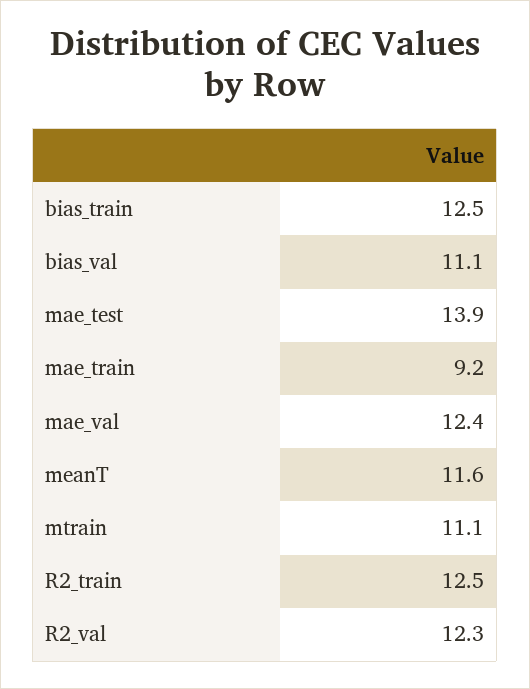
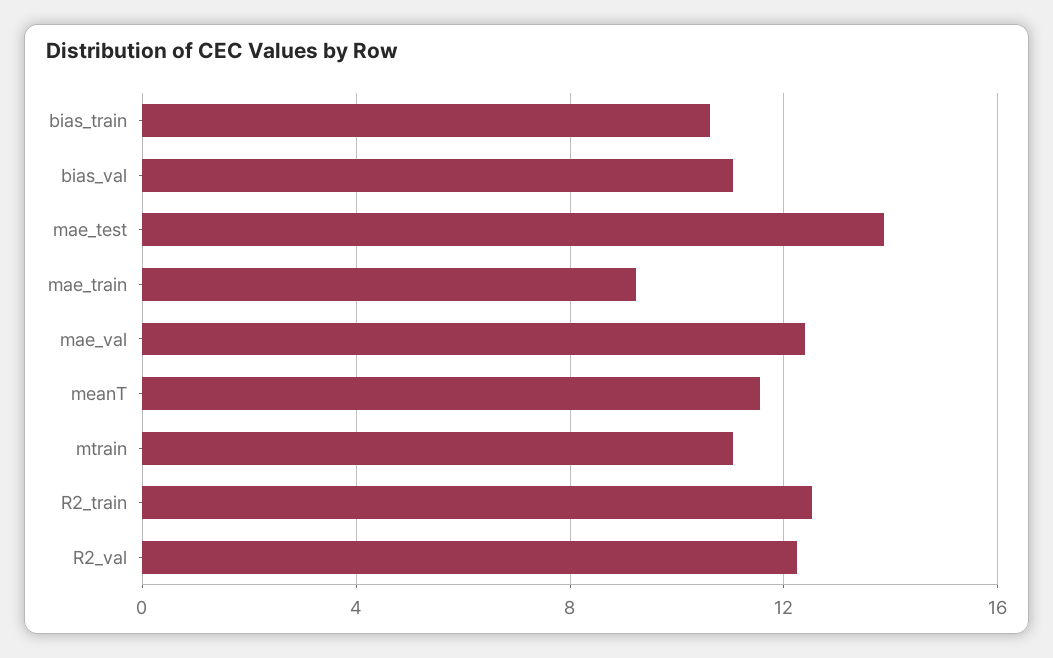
bias_train: 12.5 -> 10.5

